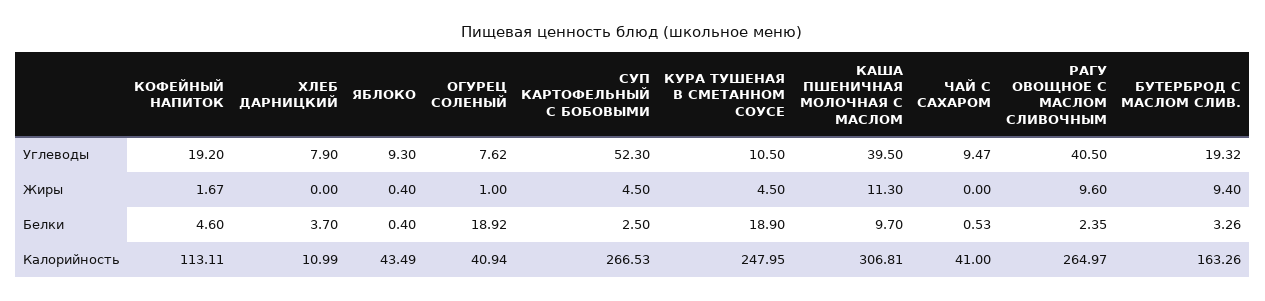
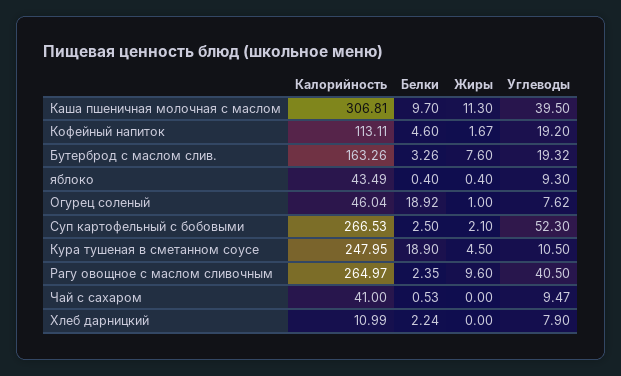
СУП КАРТОФЕЛЬНЫЙ С БОБОВЫМИ, Жиры: 4.5 -> 2.1
БУТЕРБРОД С МАСЛОМ СЛИВ., Жиры: 9.4 -> 7.6
ХЛЕБ ДАРНИЦКИЙ, Белки: 3.7 -> 2.24
ОГУРЕЦ СОЛЕНЫЙ, Калорийность: 40.94 -> 46.04

